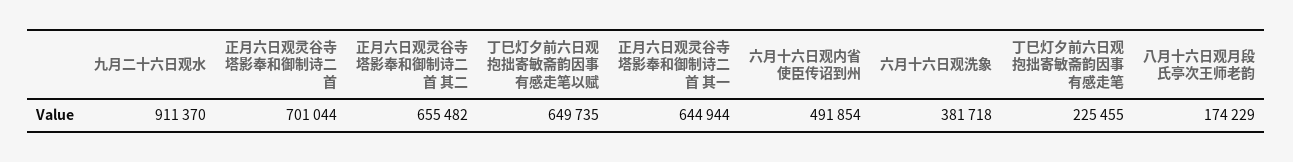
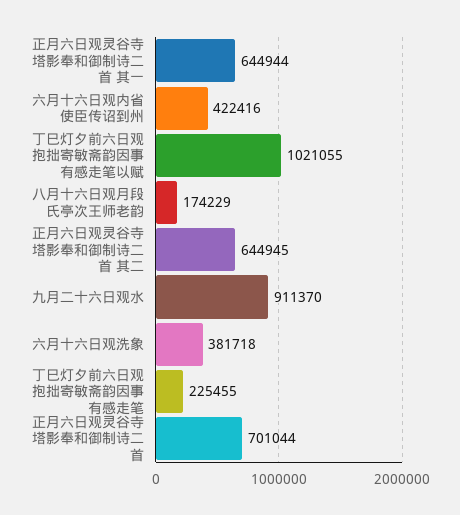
正月六日观灵谷寺塔影奉和御制诗二首 其二: 655482 -> 644945
丁巳灯夕前六日观抱拙寄敏斋韵因事有感走笔以赋: 649735 -> 1021055
六月十六日观内省使臣传诏到州: 491854 -> 422416

